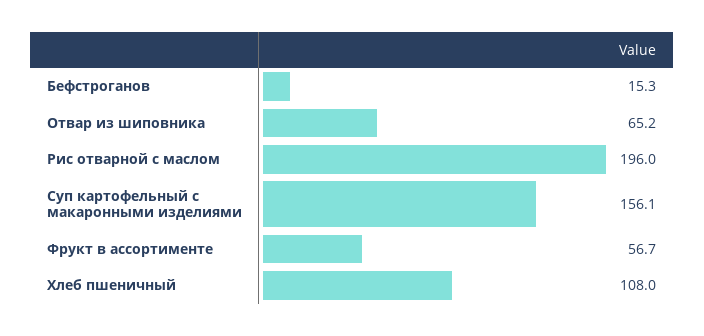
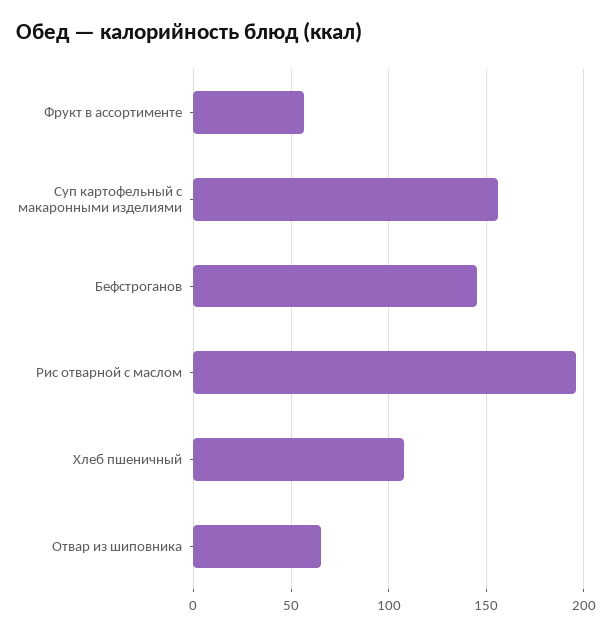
Бефстроганов: 15.3 -> 145

